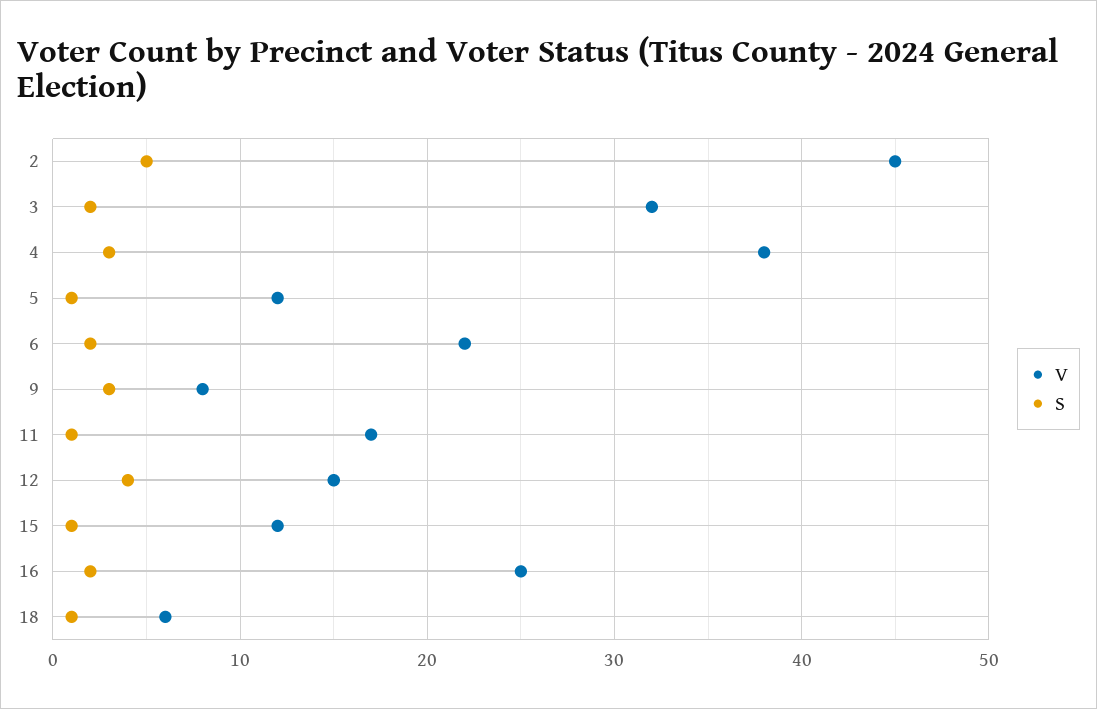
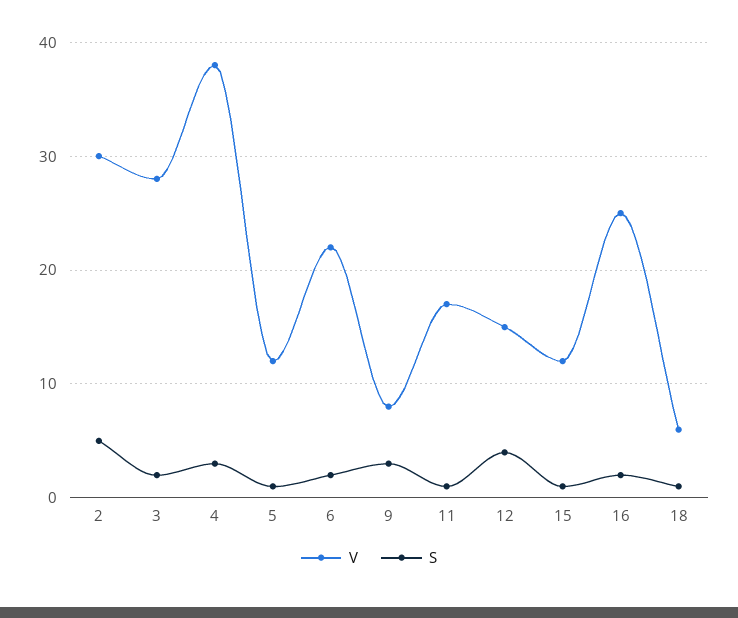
V, 2: 45 -> 30
V, 3: 32 -> 28

